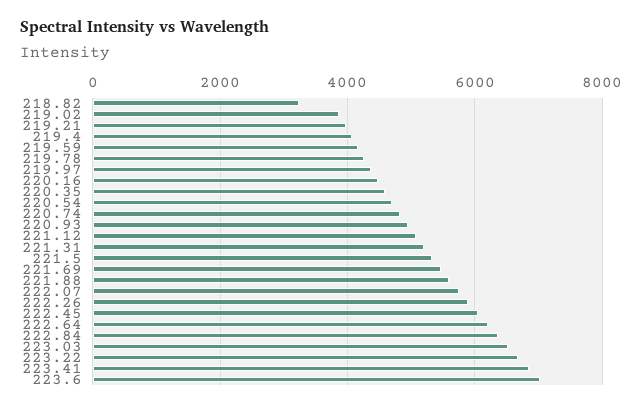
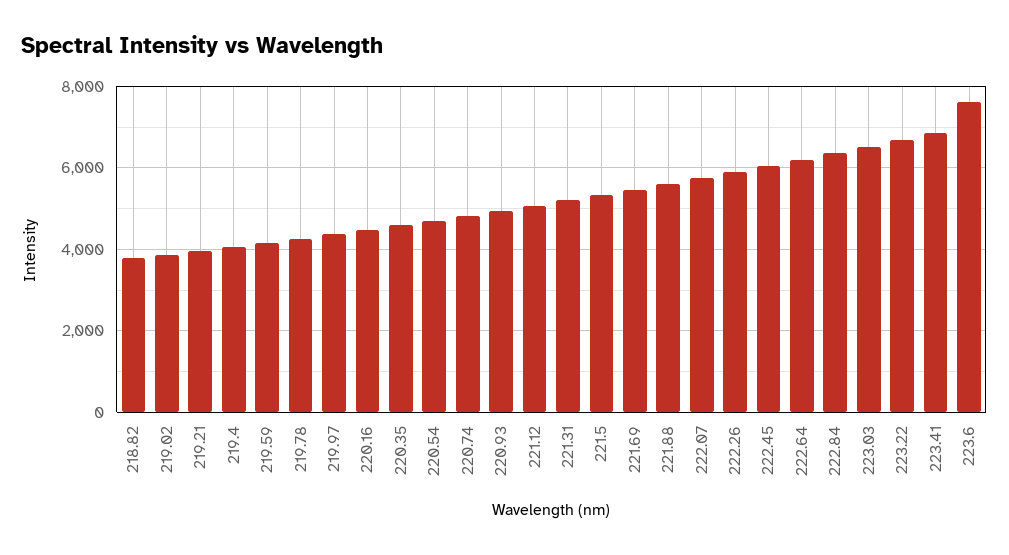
218.82: 3200 -> 3800
223.6: 7000 -> 7600

